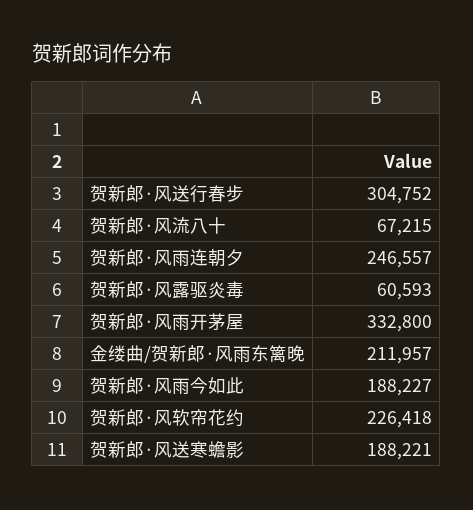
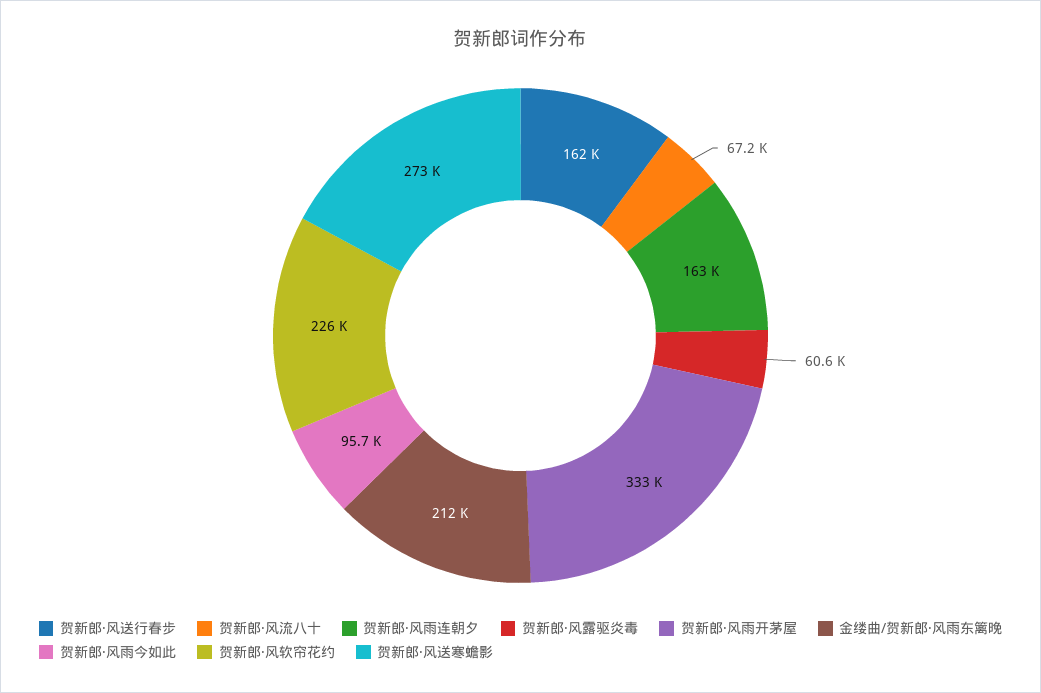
贺新郎·风送行春步: 304752 -> 162000
贺新郎·风雨连朝夕: 246557 -> 163000
贺新郎·风雨今如此: 188227 -> 95700
贺新郎·风送寒蟾影: 188221 -> 273000

